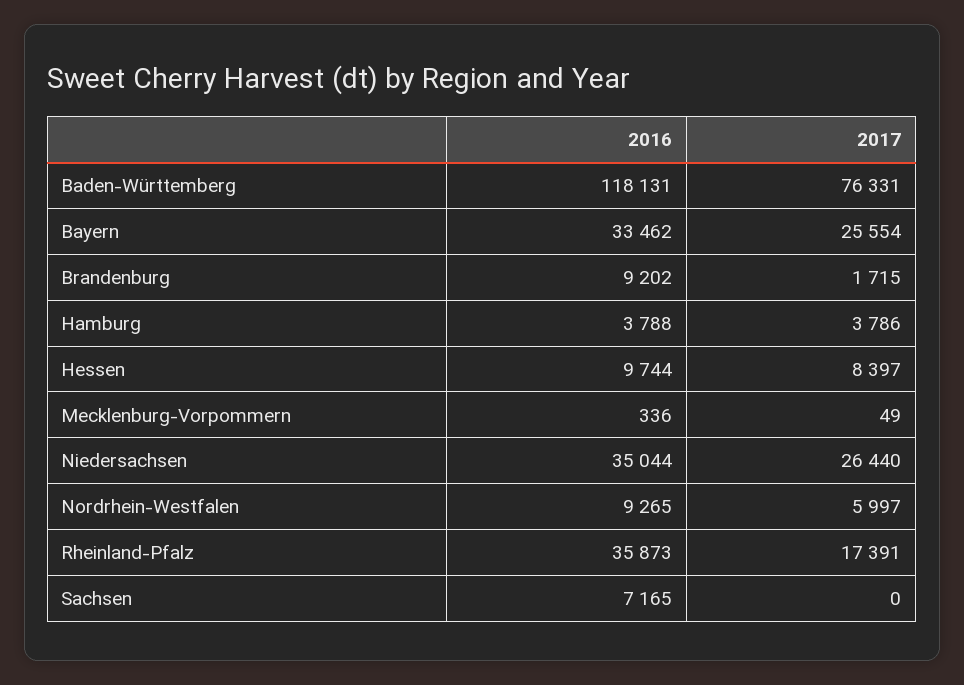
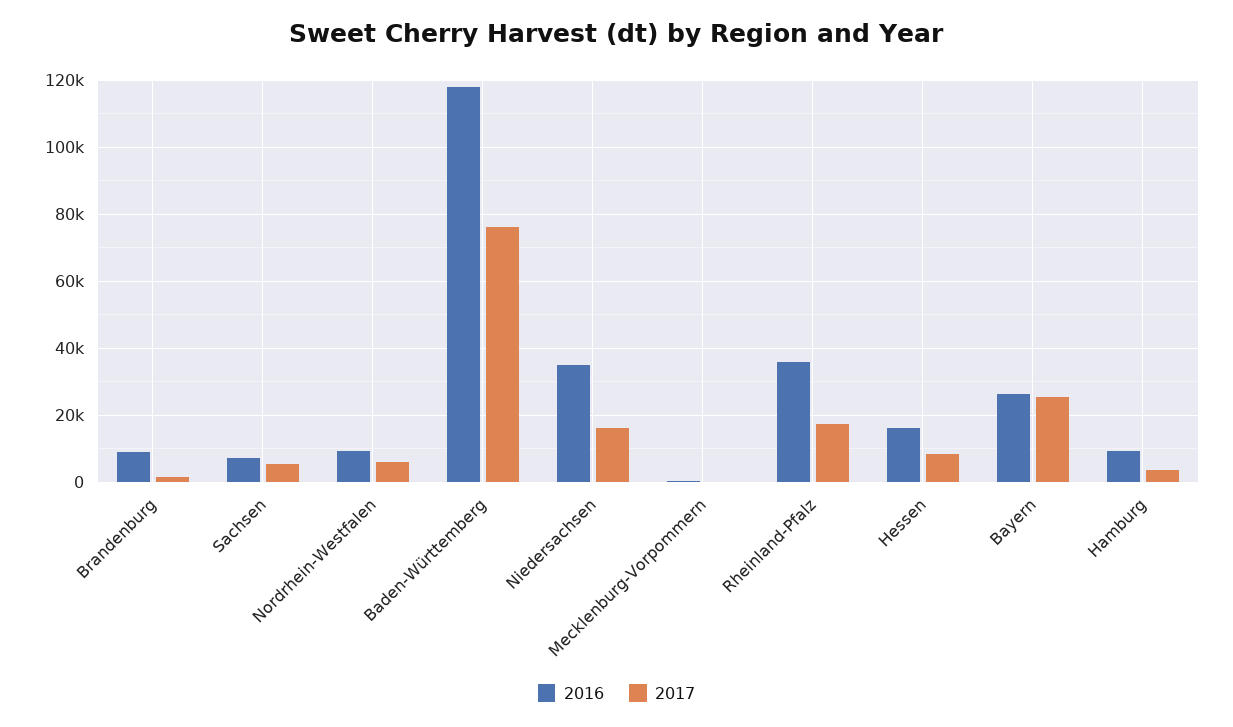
2016, Bayern: 33462 -> 26000
2016, Hamburg: 3788 -> 10000
2016, Hessen: 9744 -> 16000
2017, Niedersachsen: 26440 -> 16000
2017, Sachsen: 0 -> 6000

